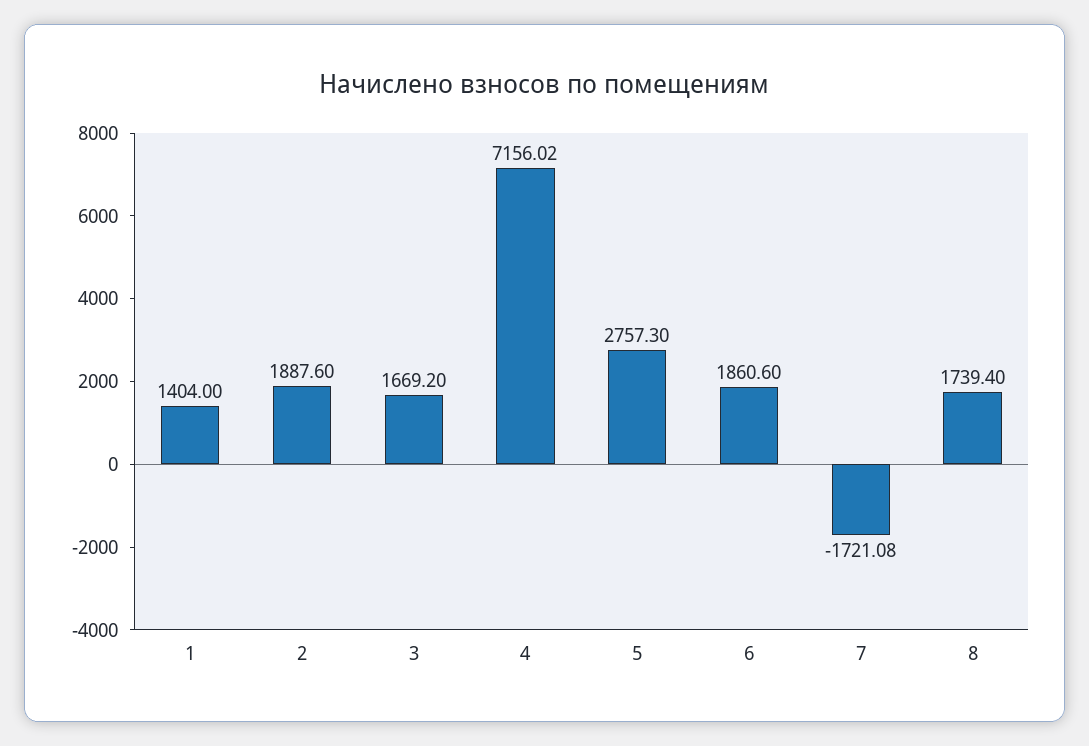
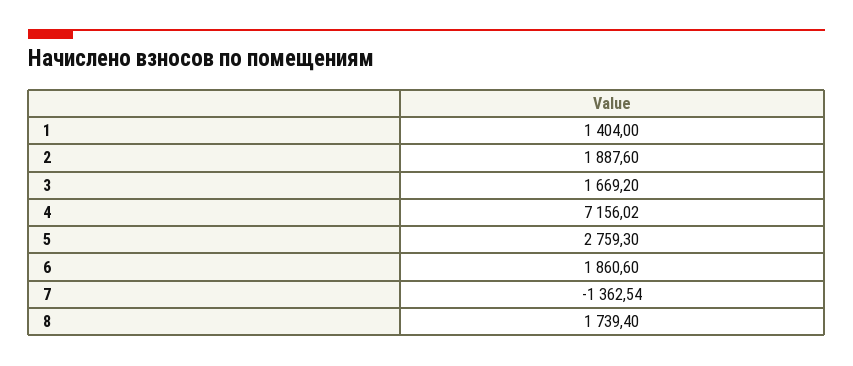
5: 2757.3 -> 2759.3
7: -1721.08 -> -1362.54

